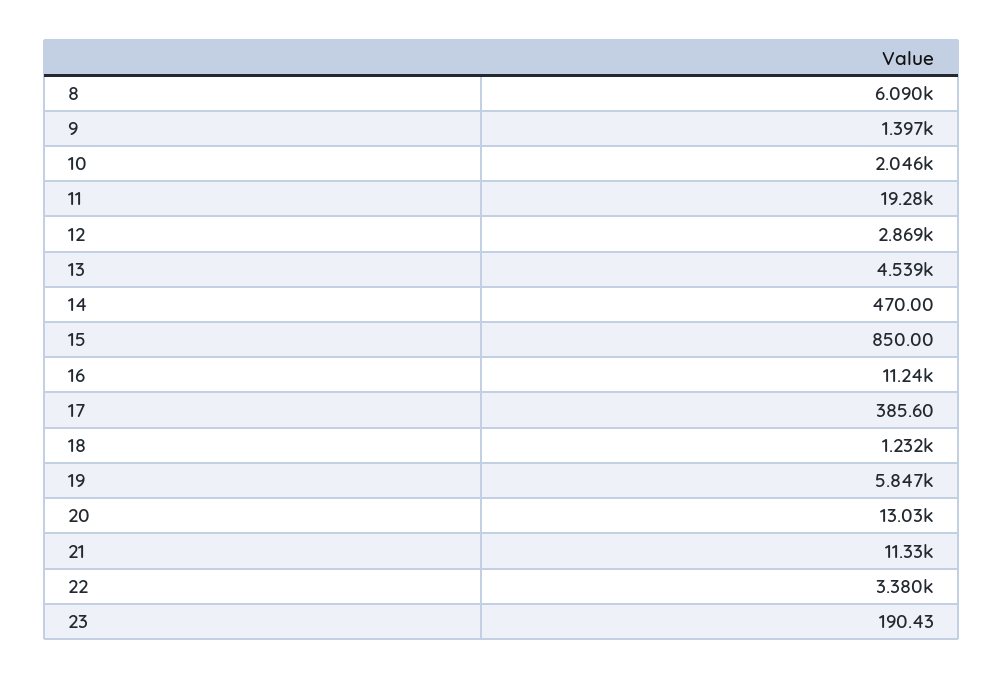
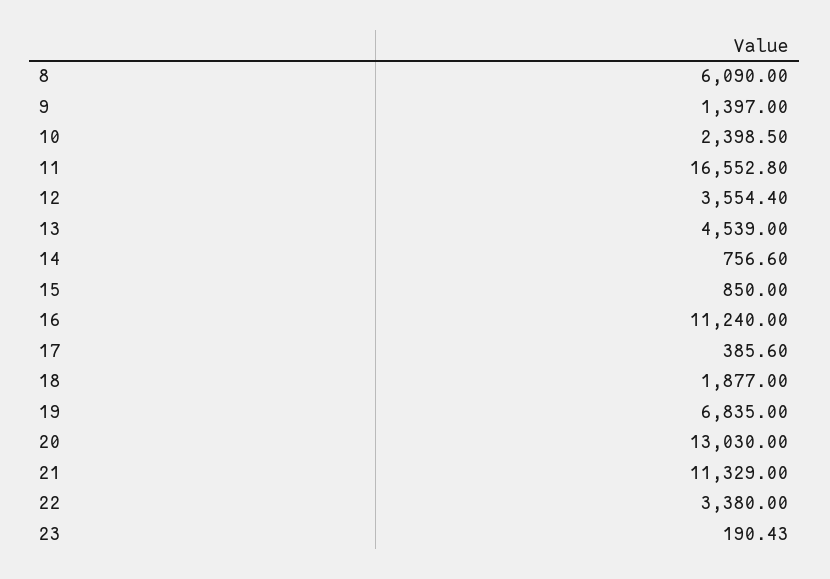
10: 2046 -> 2398.5
11: 19280 -> 16552.8
12: 2869 -> 3554.4
14: 470 -> 756.6
18: 1232 -> 1877
19: 5847 -> 6835

